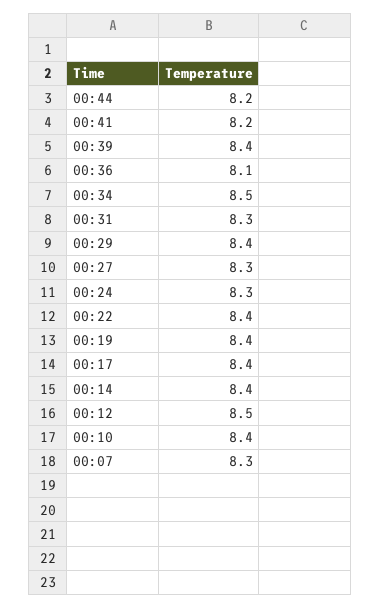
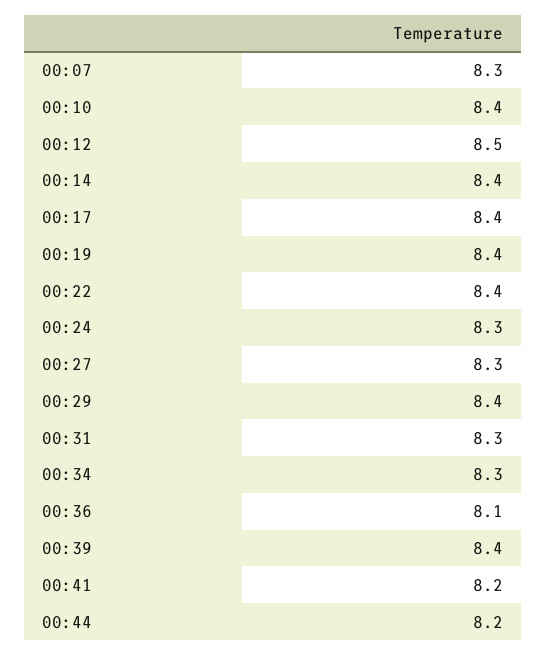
00:34: 8.5 -> 8.3

